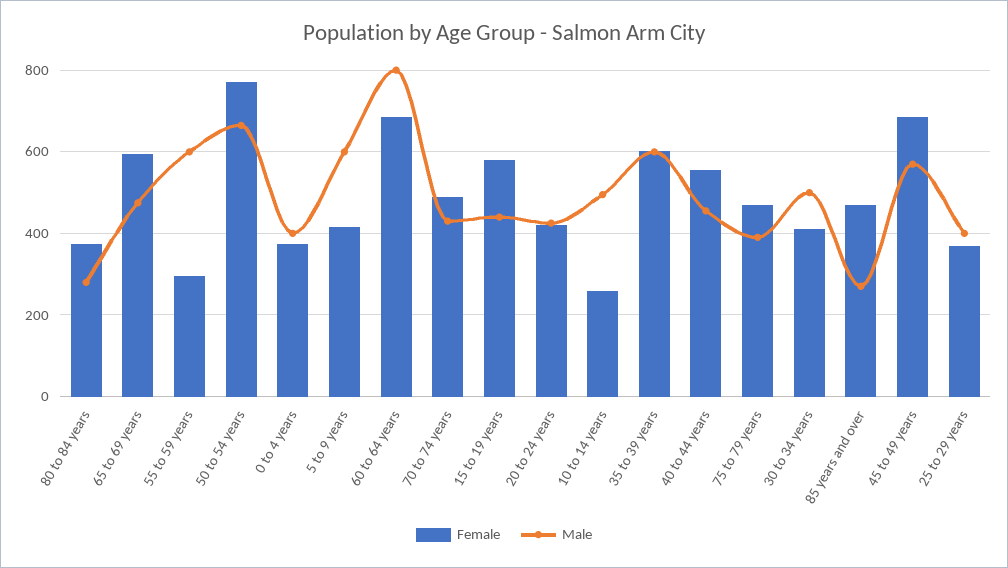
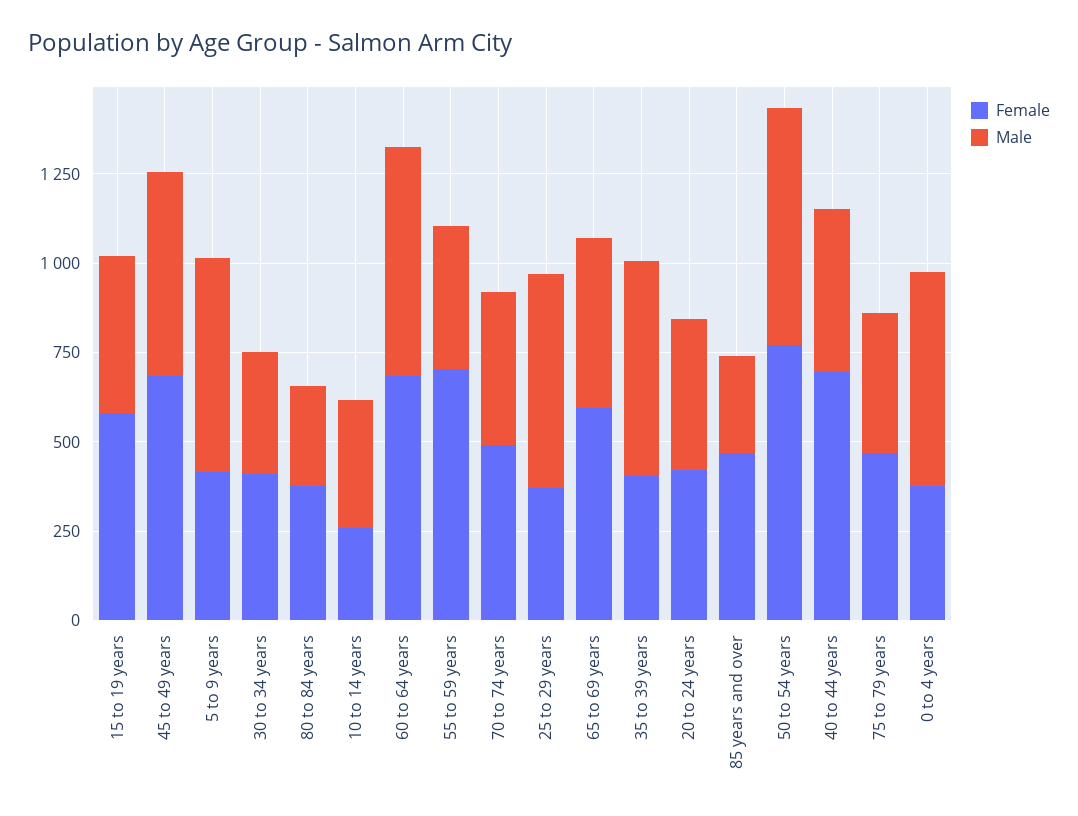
Female, 55 to 59 years: 300 -> 700
Male, 55 to 59 years: 600 -> 400
Male, 0 to 4 years: 400 -> 600
Male, 60 to 64 years: 800 -> 650
Male, 10 to 14 years: 500 -> 350
Female, 35 to 39 years: 600 -> 400
Female, 40 to 44 years: 560 -> 700
Male, 30 to 34 years: 500 -> 350
Male, 25 to 29 years: 400 -> 600

